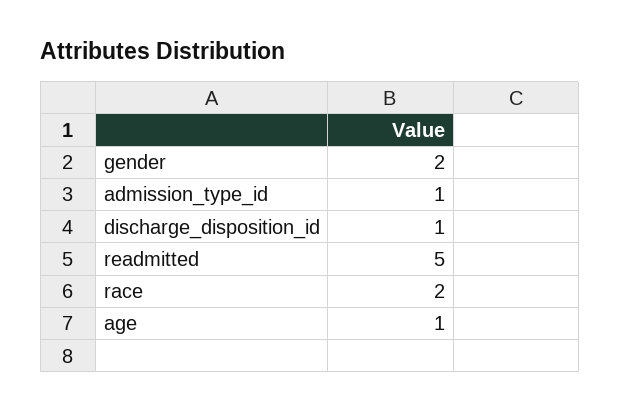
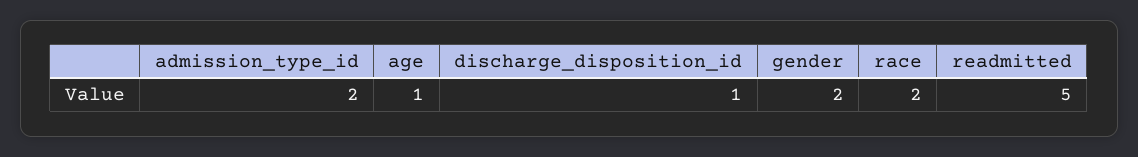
admission_type_id: 1 -> 2

